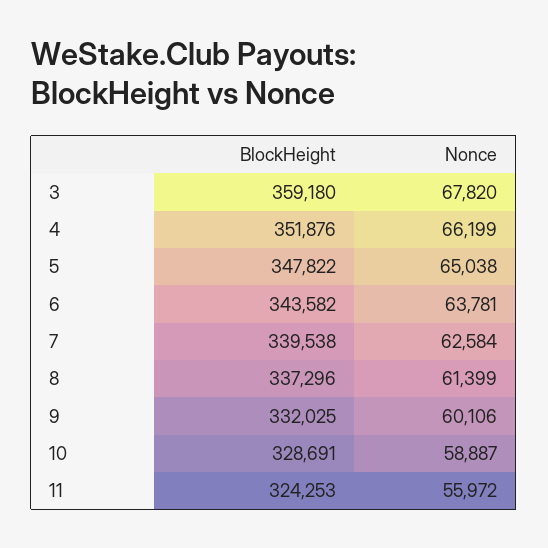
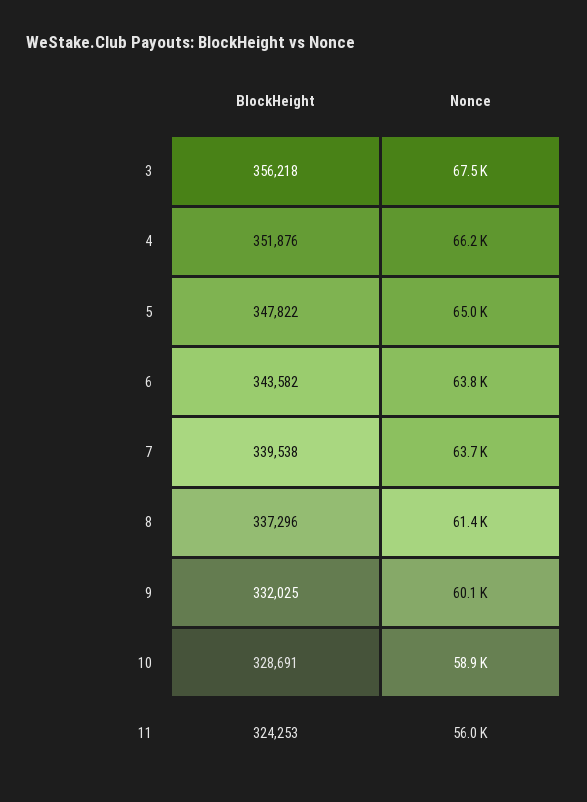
BlockHeight, 3: 359180 -> 356218
Nonce, 3: 67820 -> 67500
Nonce, 7: 62584 -> 63700

